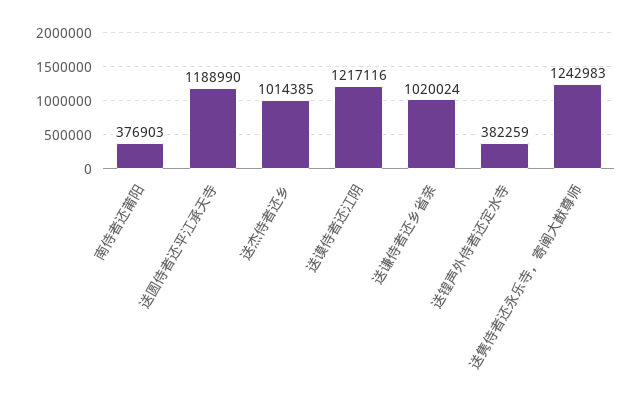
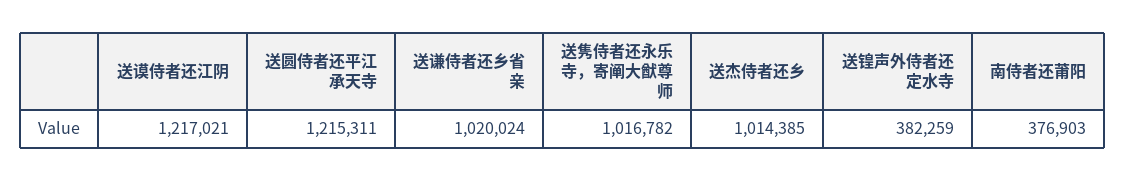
送圆侍者还平江承天寺: 1188990 -> 1215311
送谟侍者还江阴: 1217116 -> 1217021
送隽侍者还永乐寺，寄阐大猷尊师: 1242983 -> 1016782

